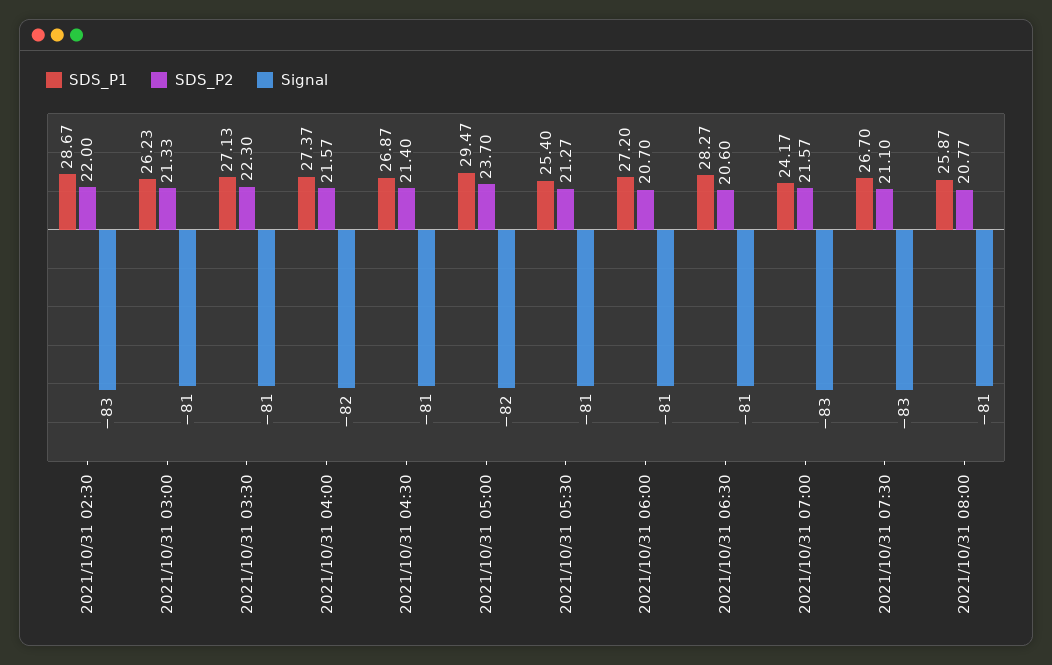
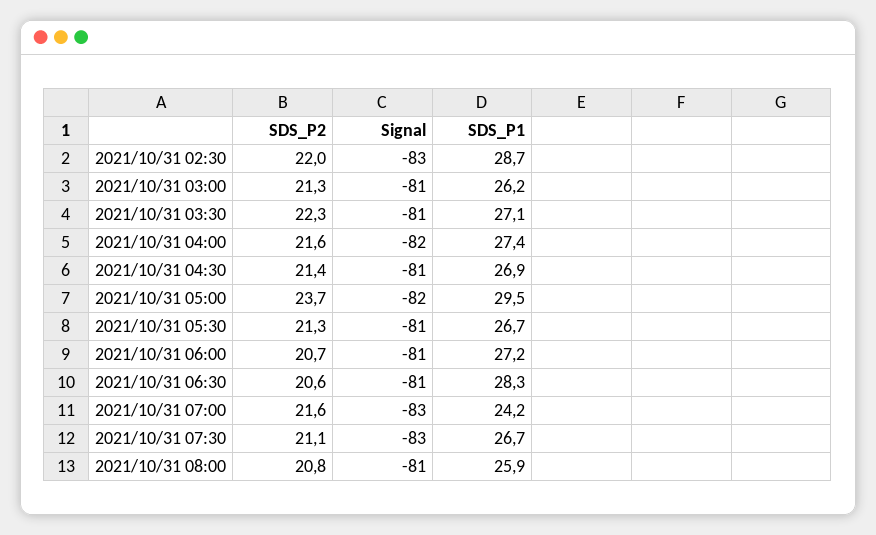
SDS_P1, 2021/10/31 05:30: 25.4 -> 26.7

